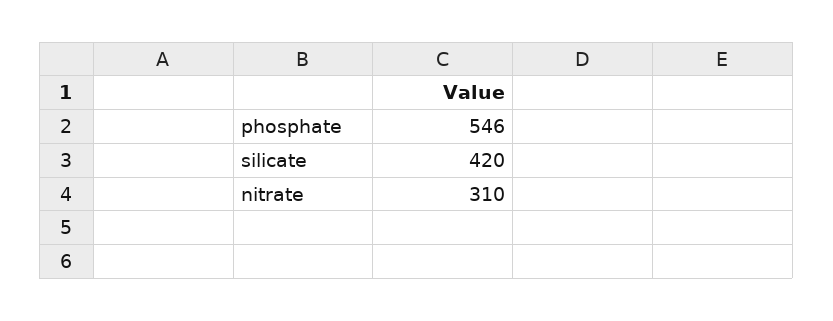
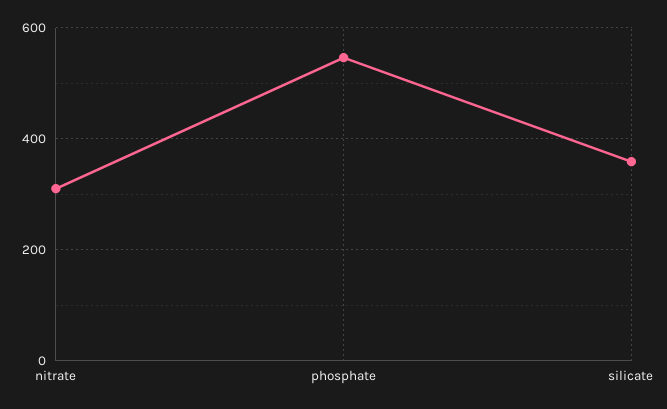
silicate: 420 -> 360

